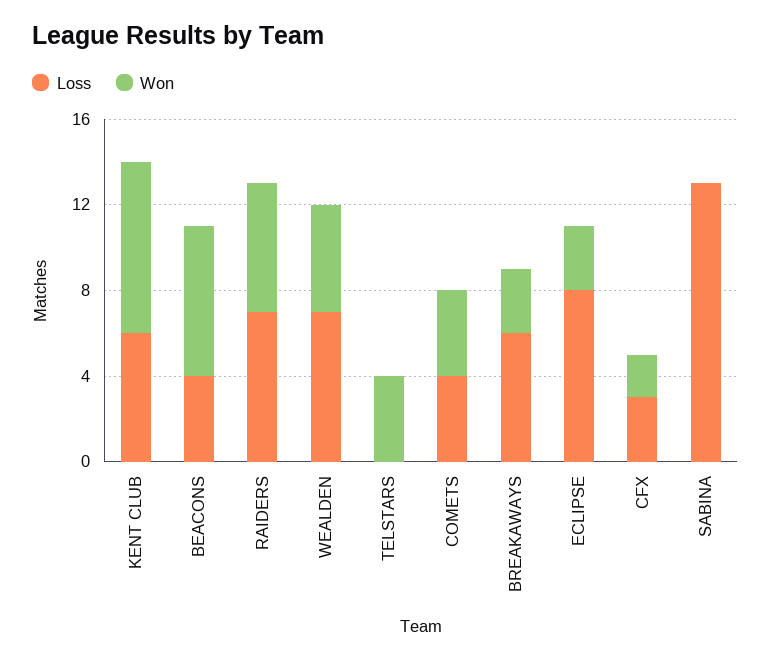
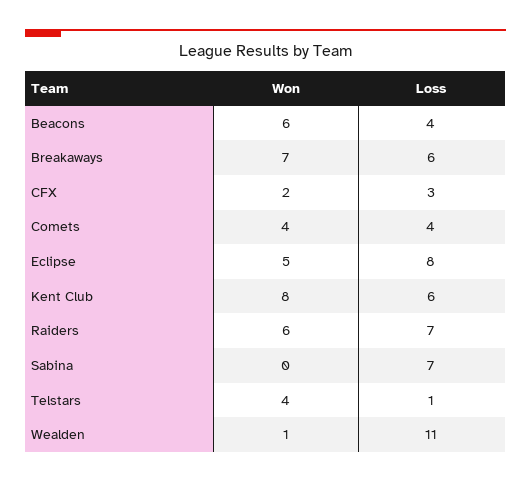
Won, BEACONS: 7 -> 6
Loss, WEALDEN: 7 -> 11
Won, WEALDEN: 5 -> 1
Loss, TELSTARS: 0 -> 1
Won, BREAKAWAYS: 3 -> 7
Won, ECLIPSE: 3 -> 5
Loss, SABINA: 13 -> 7

